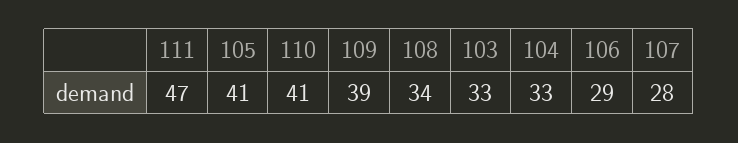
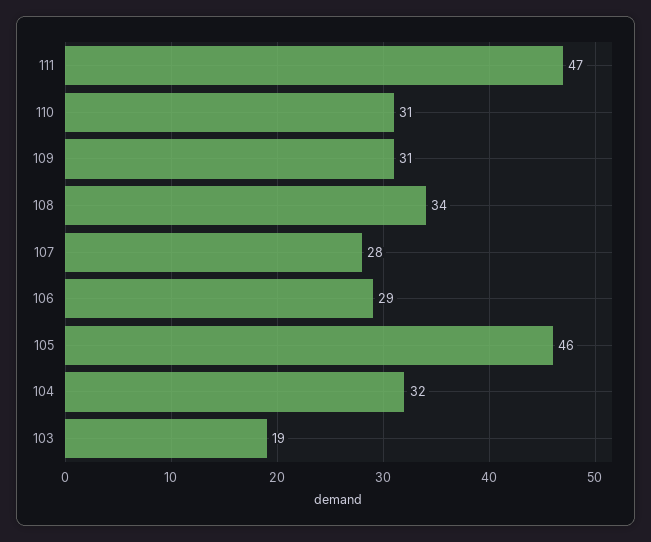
105: 41 -> 46
110: 41 -> 31
109: 39 -> 31
103: 33 -> 19
104: 33 -> 32

